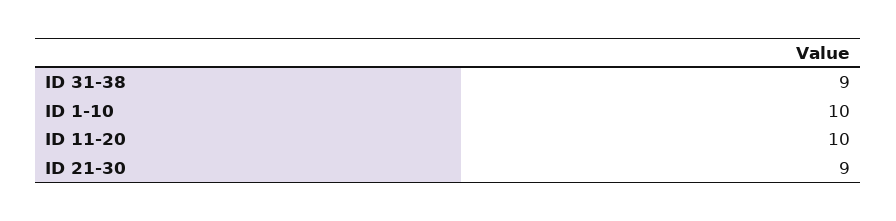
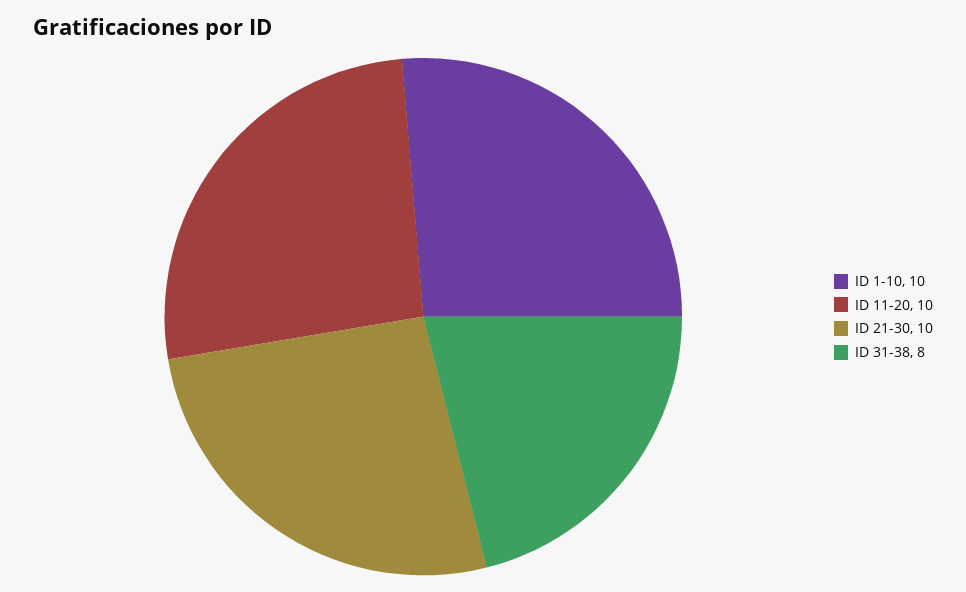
ID 31-38: 9 -> 8
ID 21-30: 9 -> 10

